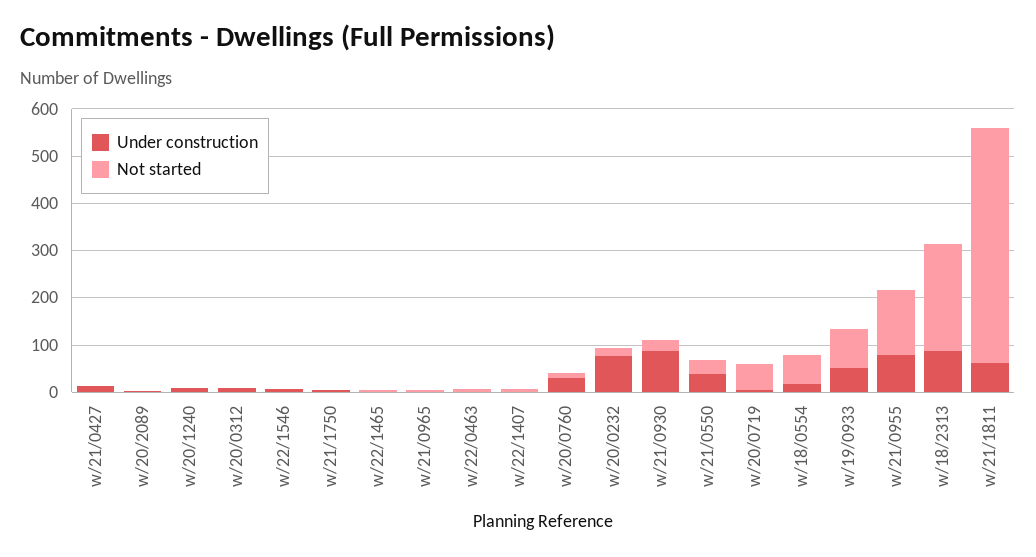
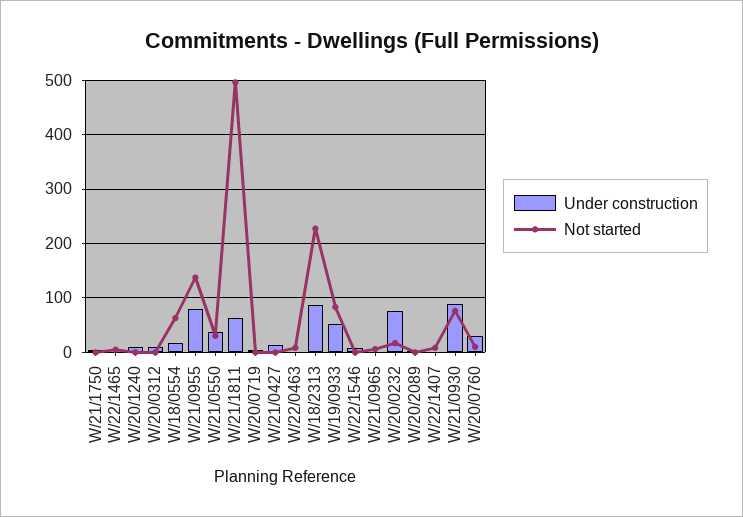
Not started, w/21/0930: 20 -> 80
Not started, w/20/0719: 60 -> 0

